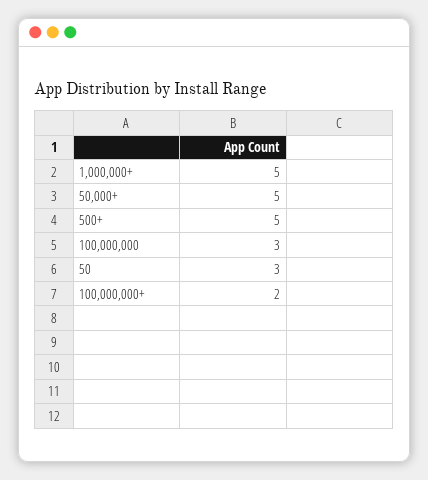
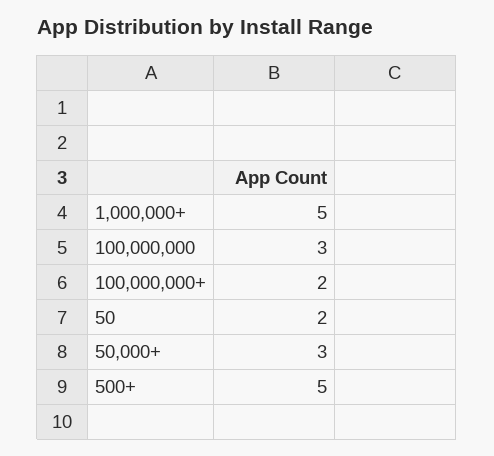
50,000+: 5 -> 3
50: 3 -> 2

